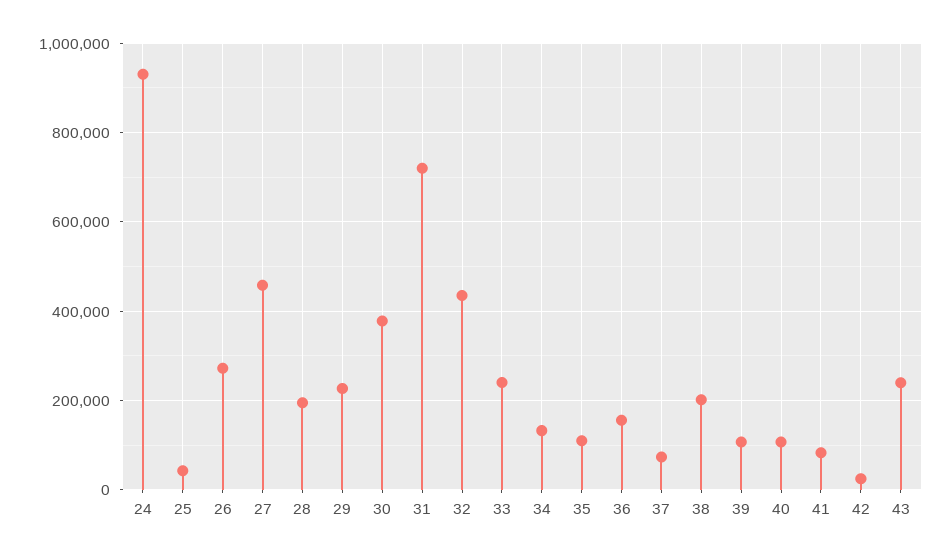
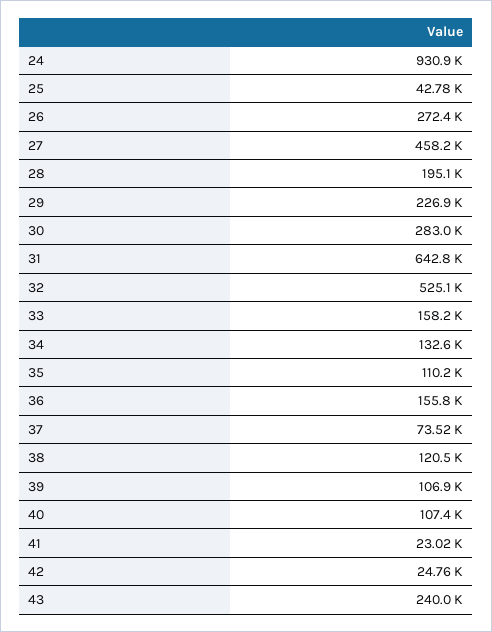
30: 380000 -> 283000
31: 720000 -> 642800
32: 440000 -> 525100
33: 240000 -> 158200
38: 200000 -> 120500
41: 80000 -> 23020

